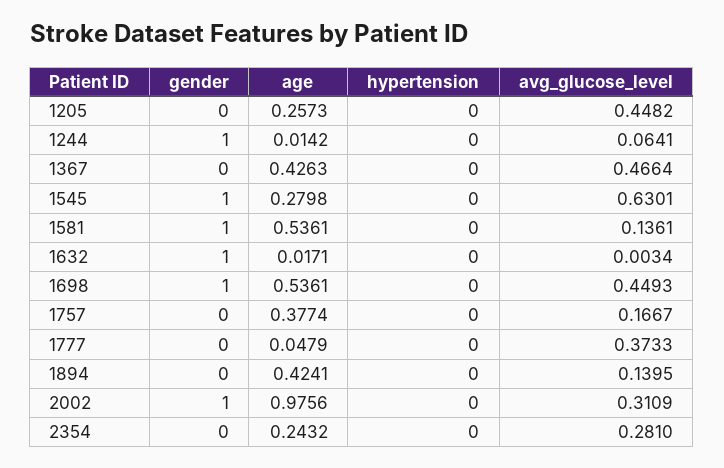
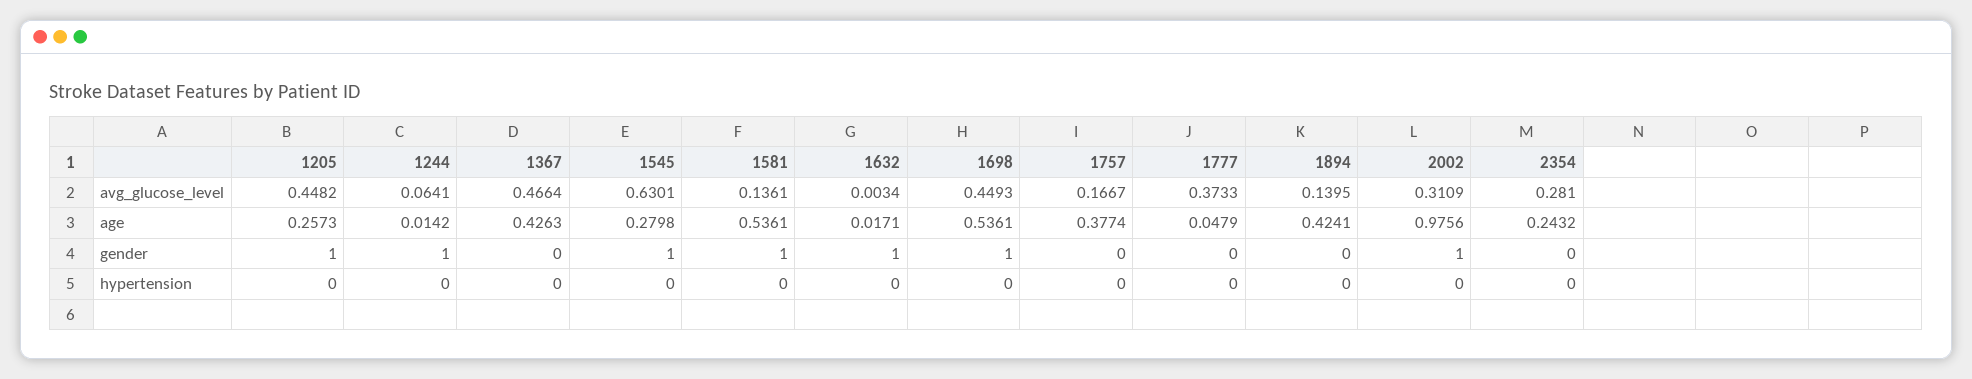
gender, 1205: 0 -> 1

